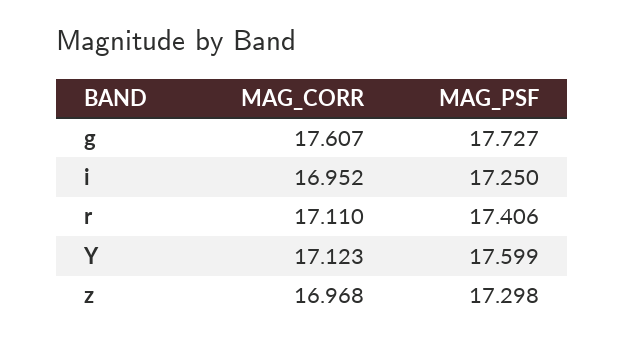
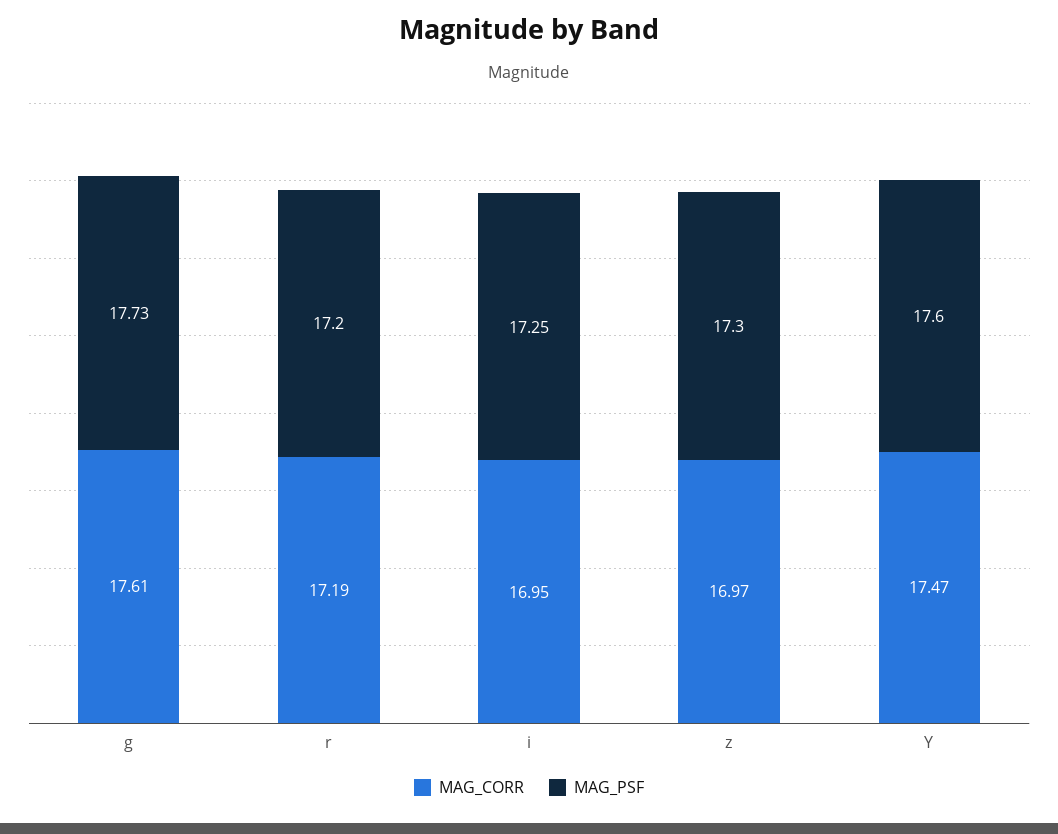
MAG_CORR, r: 17.11 -> 17.19
MAG_PSF, r: 17.406 -> 17.2
MAG_CORR, Y: 17.123 -> 17.47

